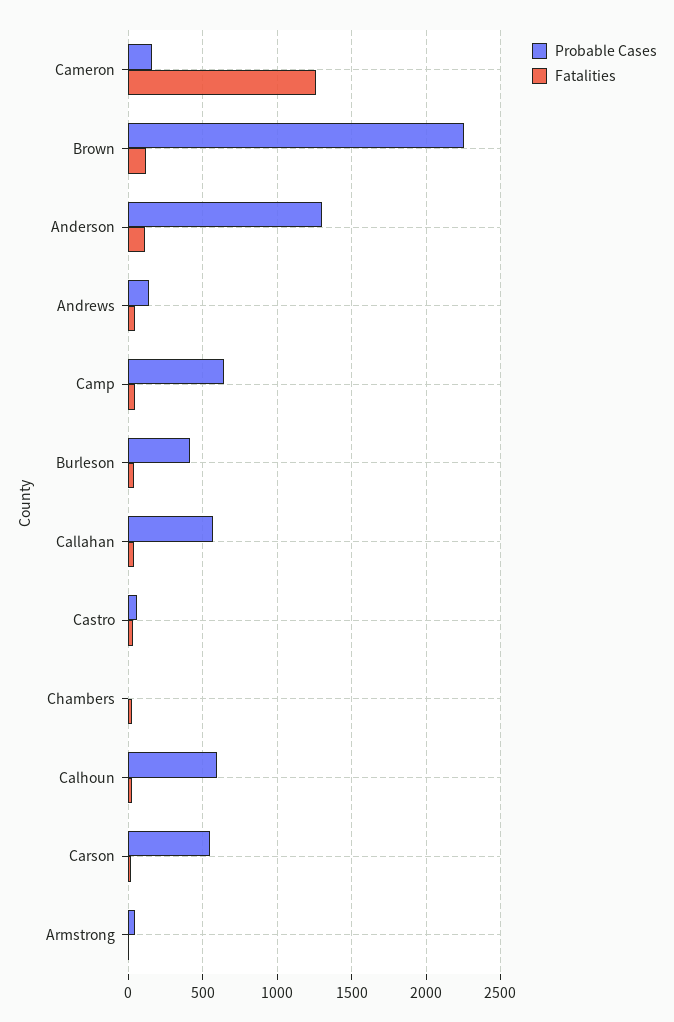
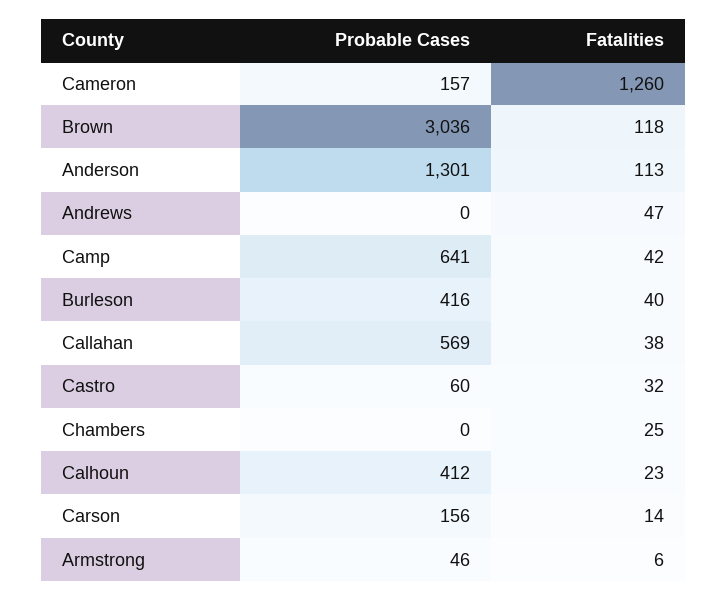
Probable Cases, Brown: 2250 -> 3036
Probable Cases, Andrews: 150 -> 0
Probable Cases, Calhoun: 600 -> 412
Probable Cases, Carson: 550 -> 156

